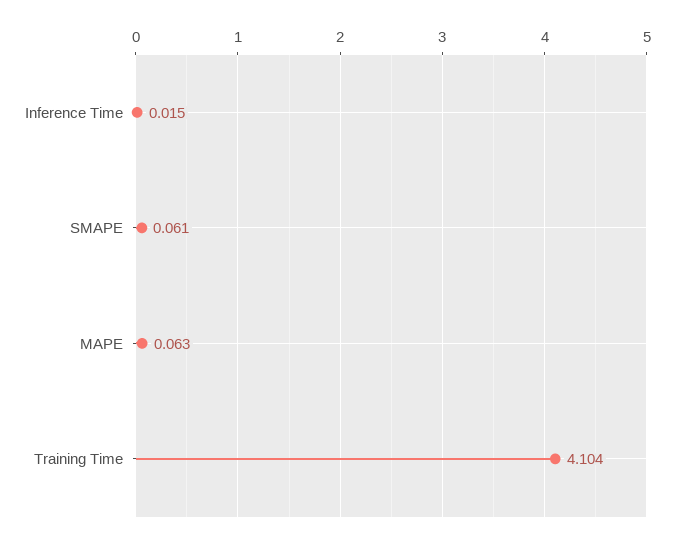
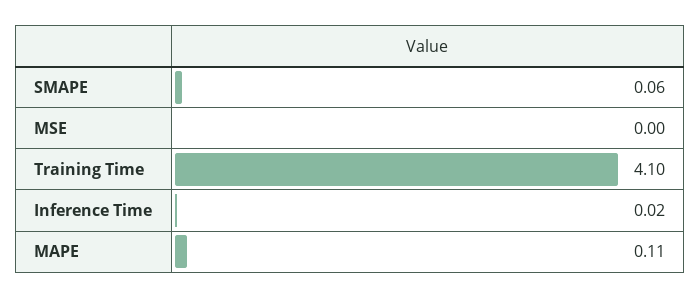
MAPE: 0.063 -> 0.11
MSE: none -> 0

